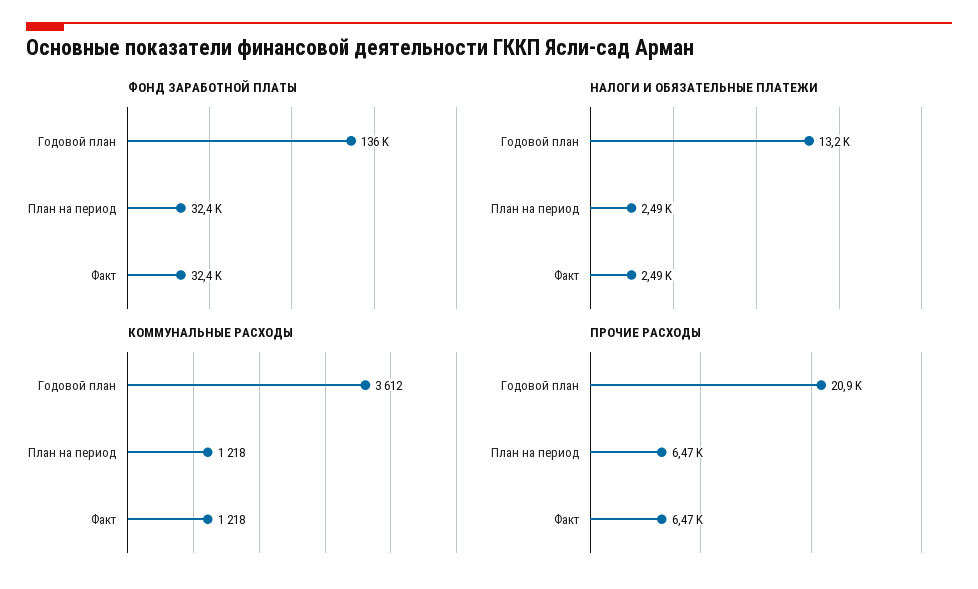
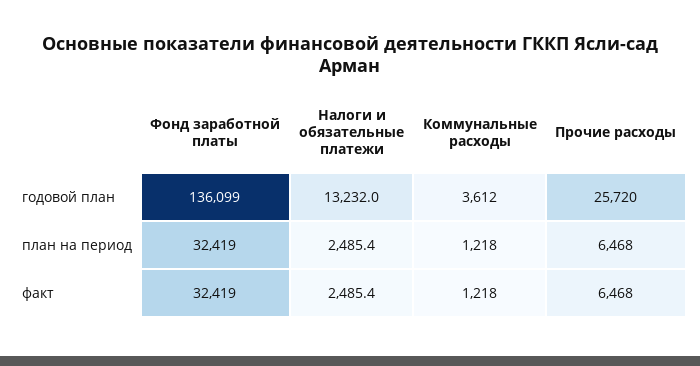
ПРОЧИЕ РАСХОДЫ, Годовой план: 20900 -> 25720

